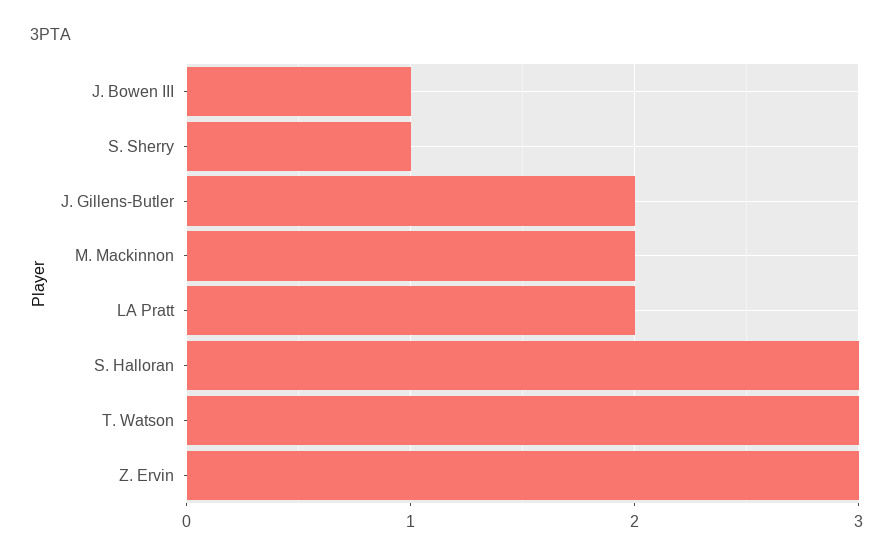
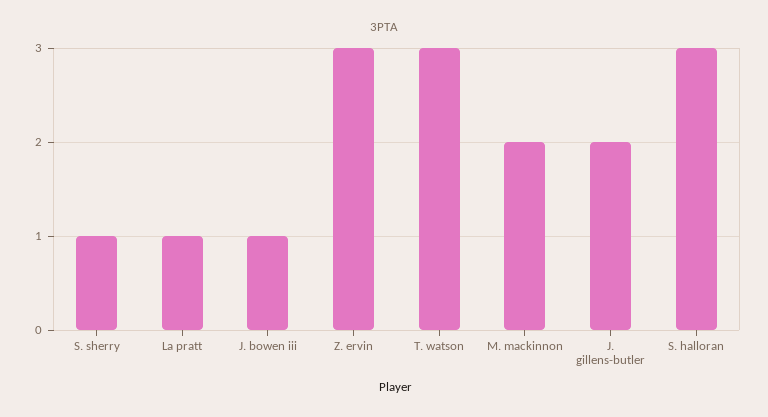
LA Pratt: 2 -> 1

